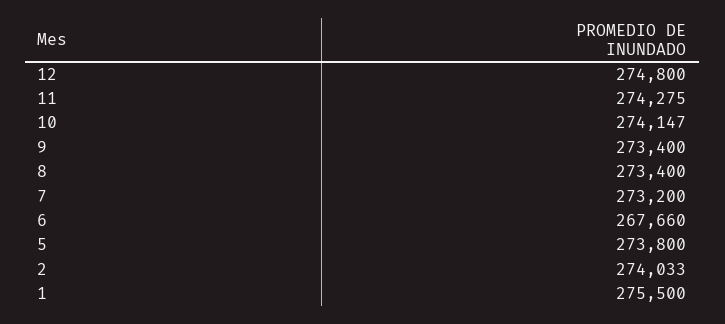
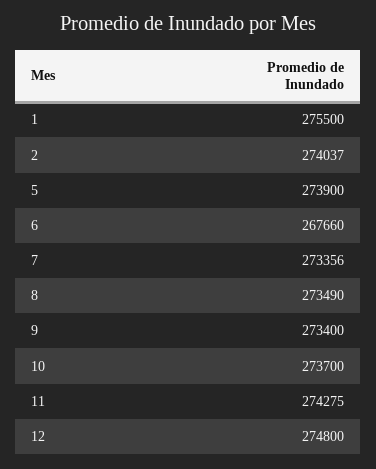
10: 274147 -> 273700
8: 273400 -> 273490
7: 273200 -> 273356
5: 273800 -> 273900
2: 274033 -> 274037

